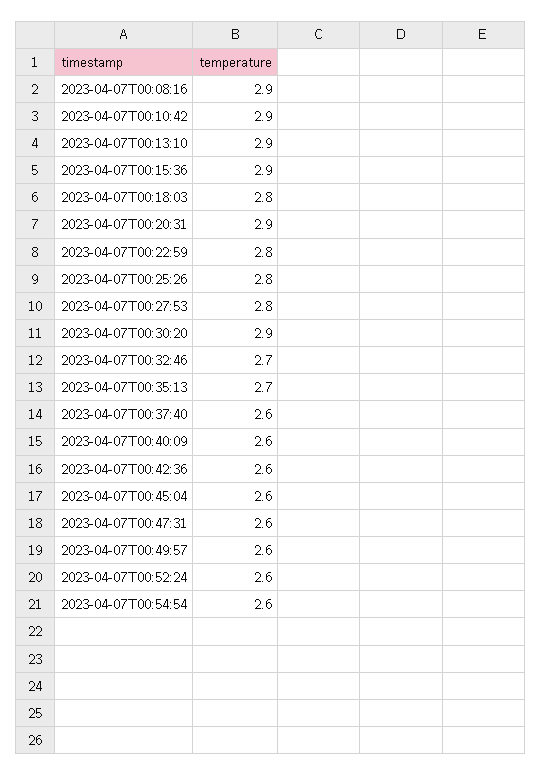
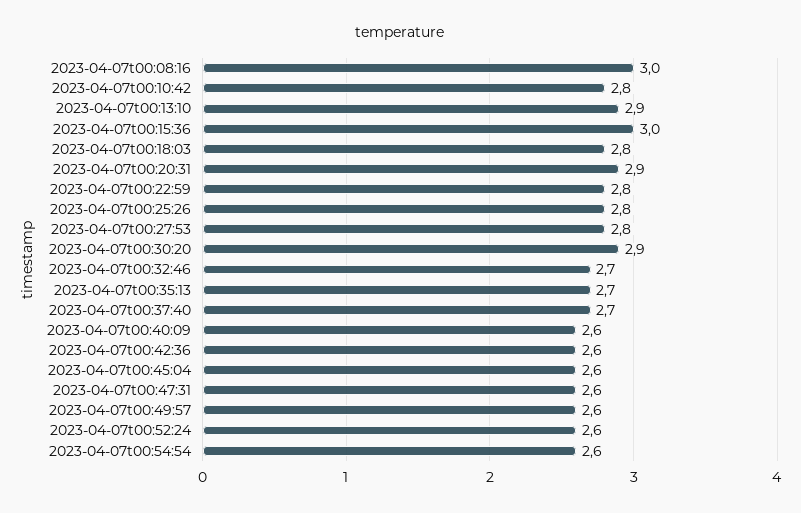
2023-04-07T00:08:16: 2.9 -> 3
2023-04-07T00:10:42: 2.9 -> 2.8
2023-04-07T00:15:36: 2.9 -> 3
2023-04-07T00:37:40: 2.6 -> 2.7

